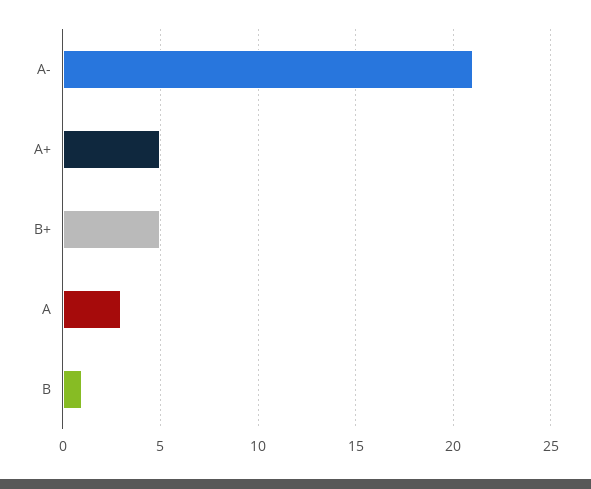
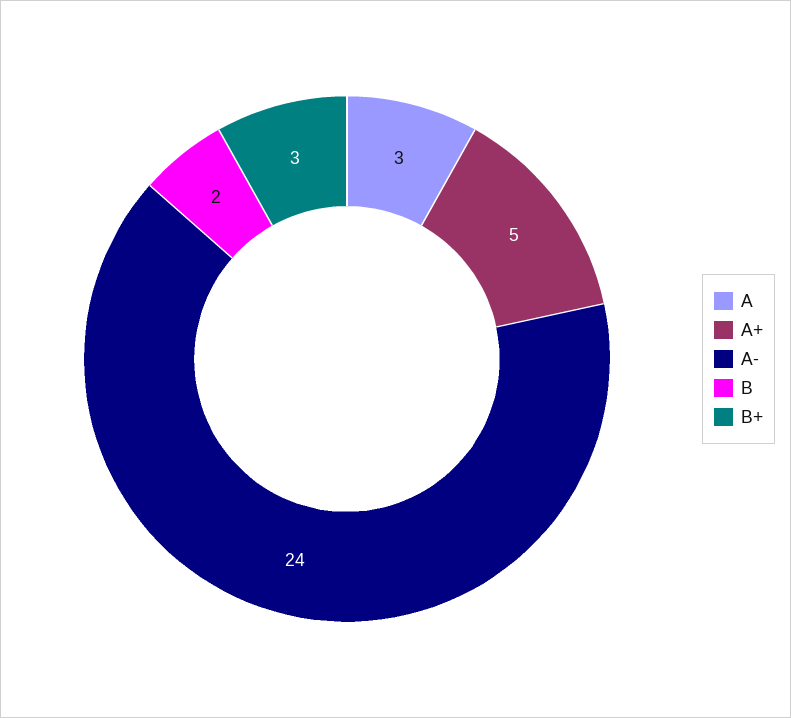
A-: 21 -> 24
B+: 5 -> 3
B: 1 -> 2

